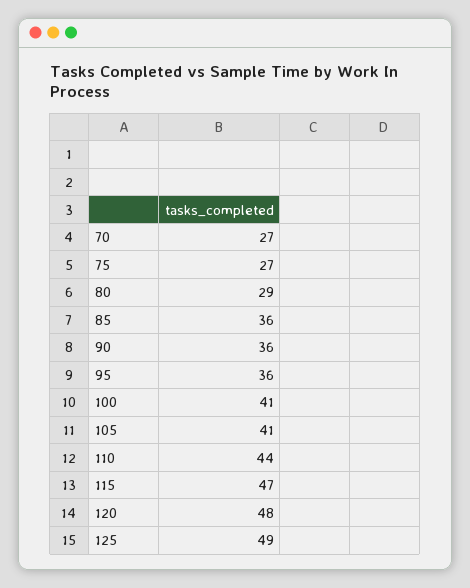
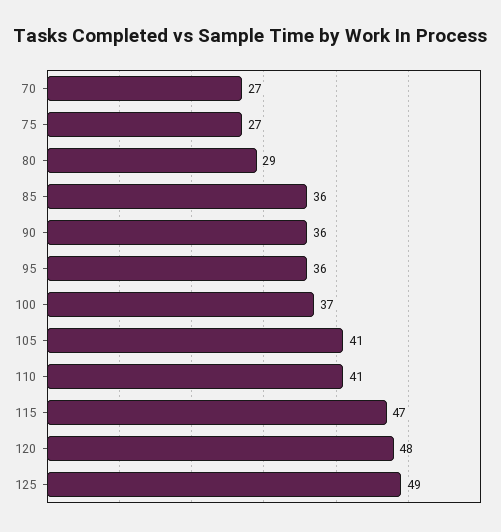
100: 41 -> 37
110: 44 -> 41

